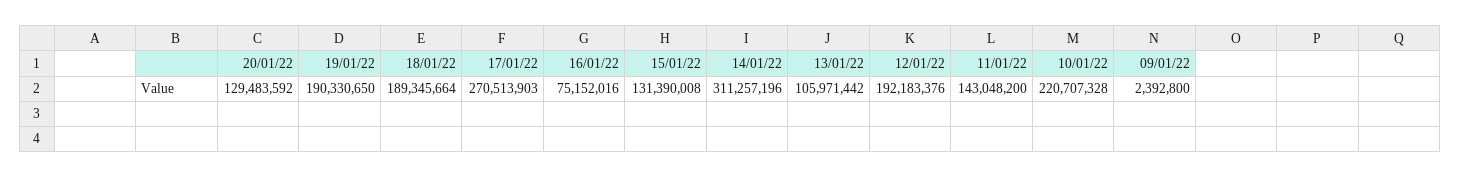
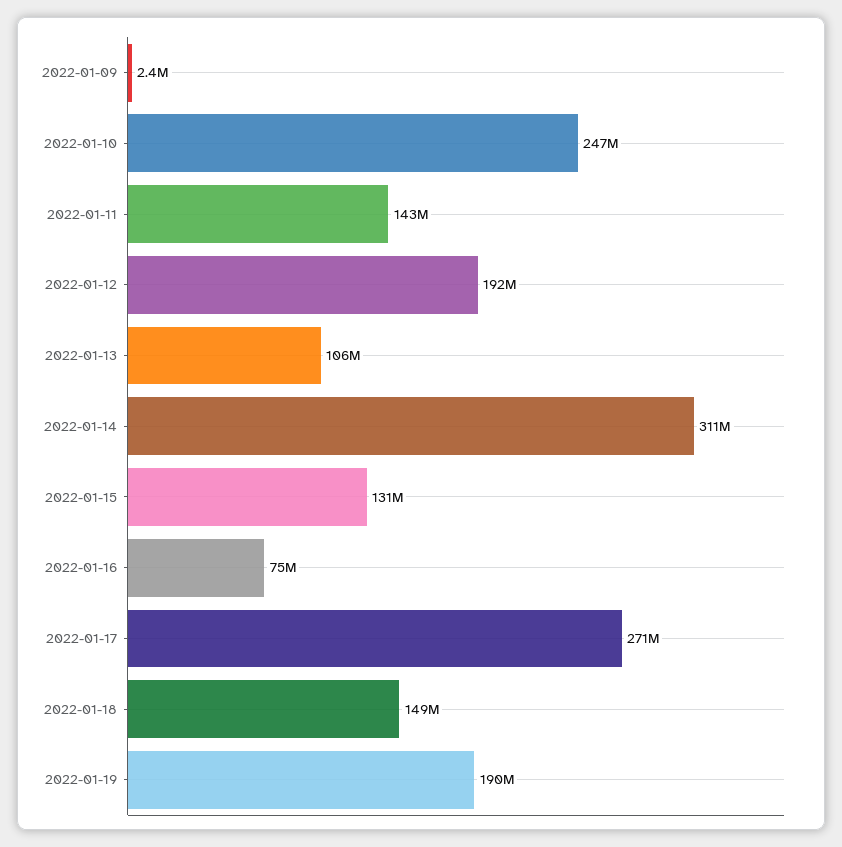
20/01/22: 129483592 -> none
18/01/22: 189345664 -> 149000000
10/01/22: 220707328 -> 247000000

